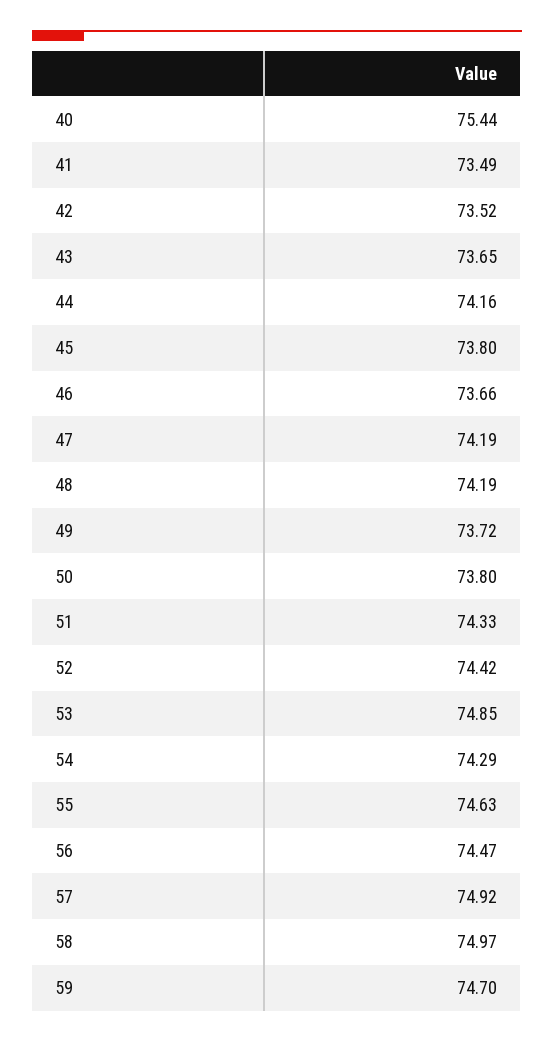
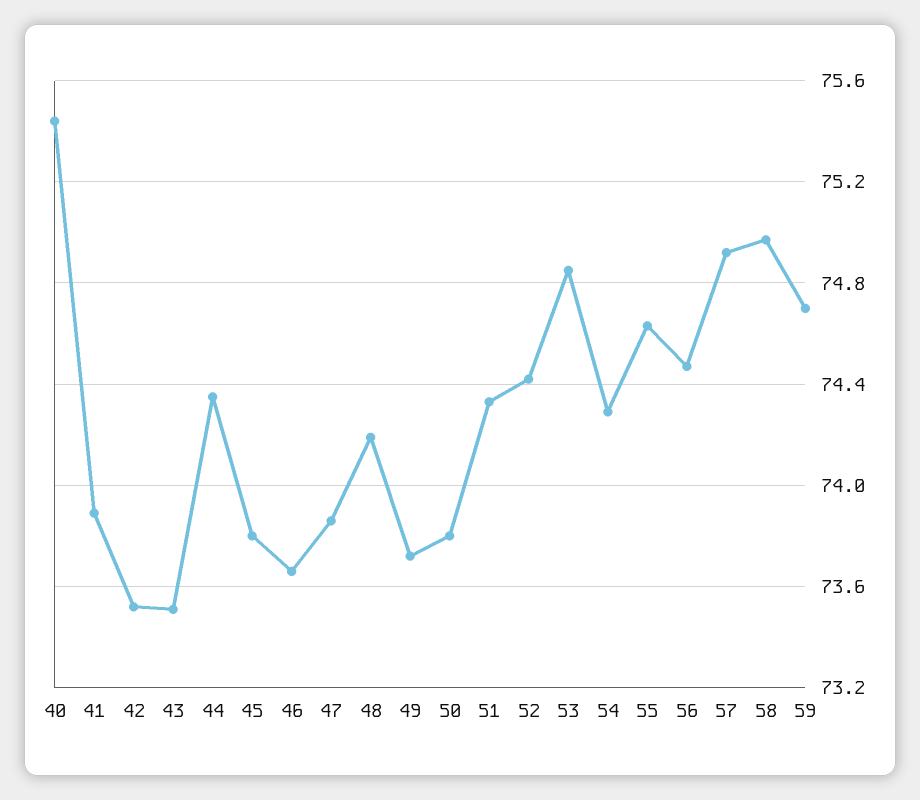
41: 73.49 -> 73.9
43: 73.65 -> 73.5
44: 74.16 -> 74.35
47: 74.19 -> 73.85

